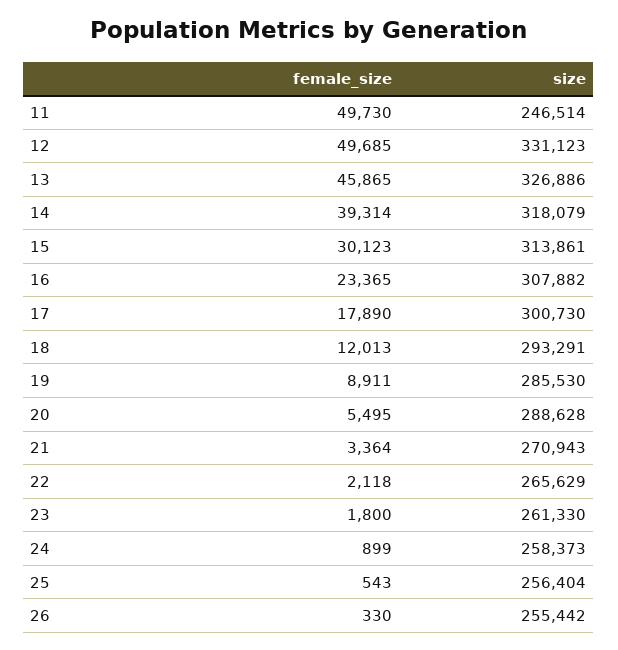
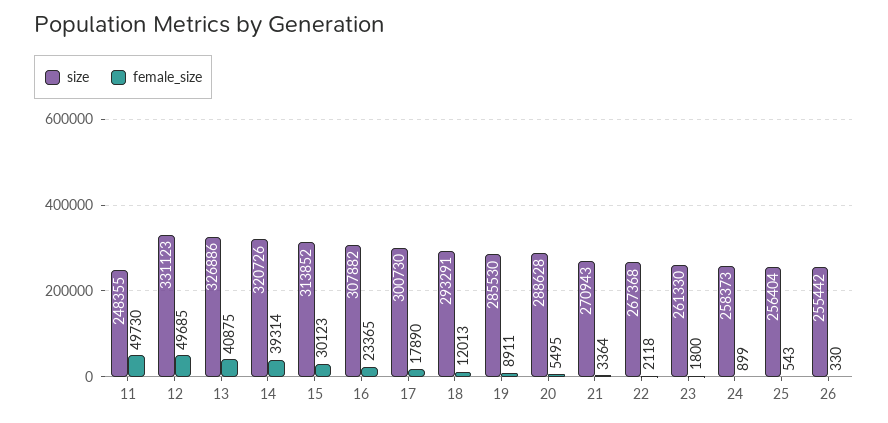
size, 11: 246514 -> 248355
female_size, 13: 45865 -> 40875
size, 14: 318079 -> 320726
size, 15: 313861 -> 313852
size, 22: 265629 -> 267368

